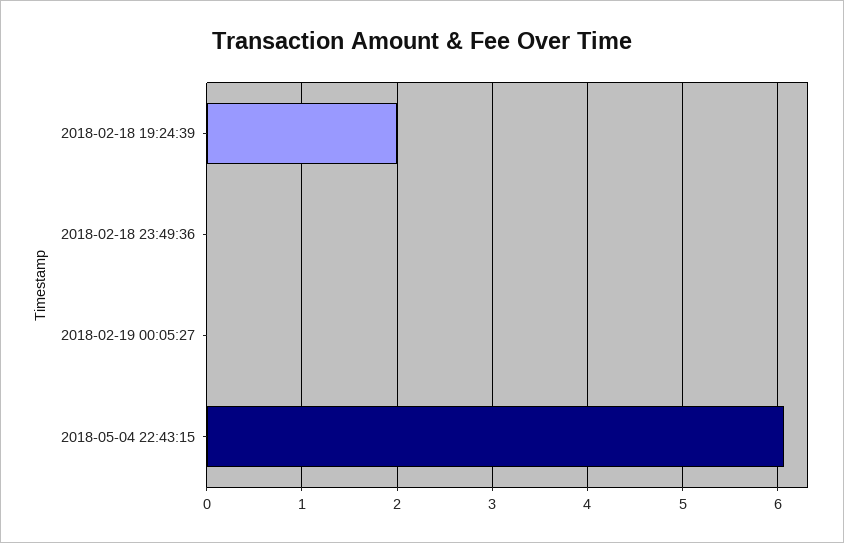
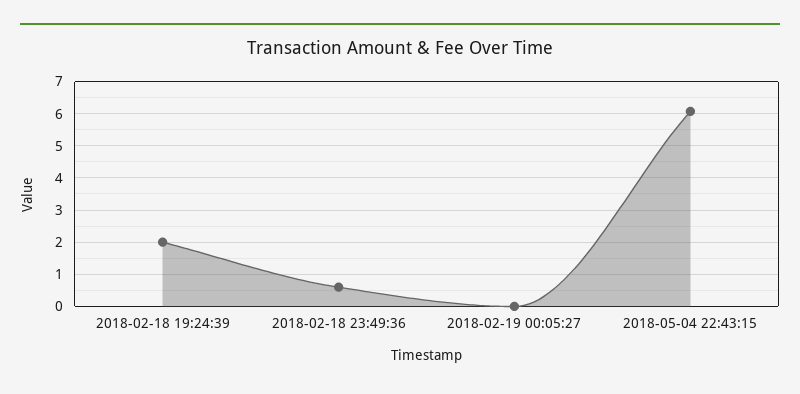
2018-02-18 23:49:36: 0 -> 0.6

